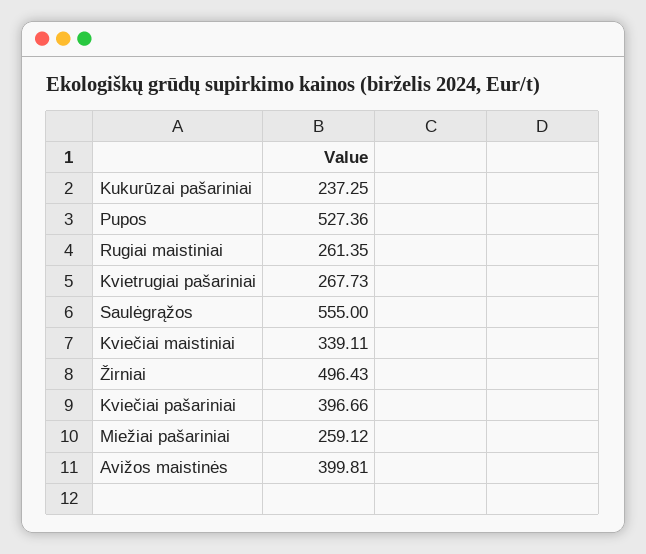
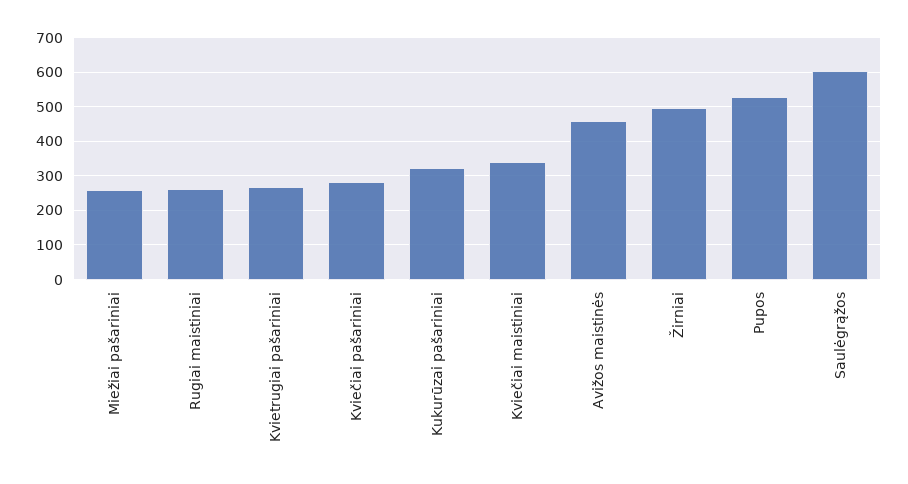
Kukurūzai pašariniai: 237.25 -> 320
Saulėgrąžos: 555 -> 600
Kviečiai pašariniai: 396.66 -> 280
Avižos maistinės: 399.81 -> 460

